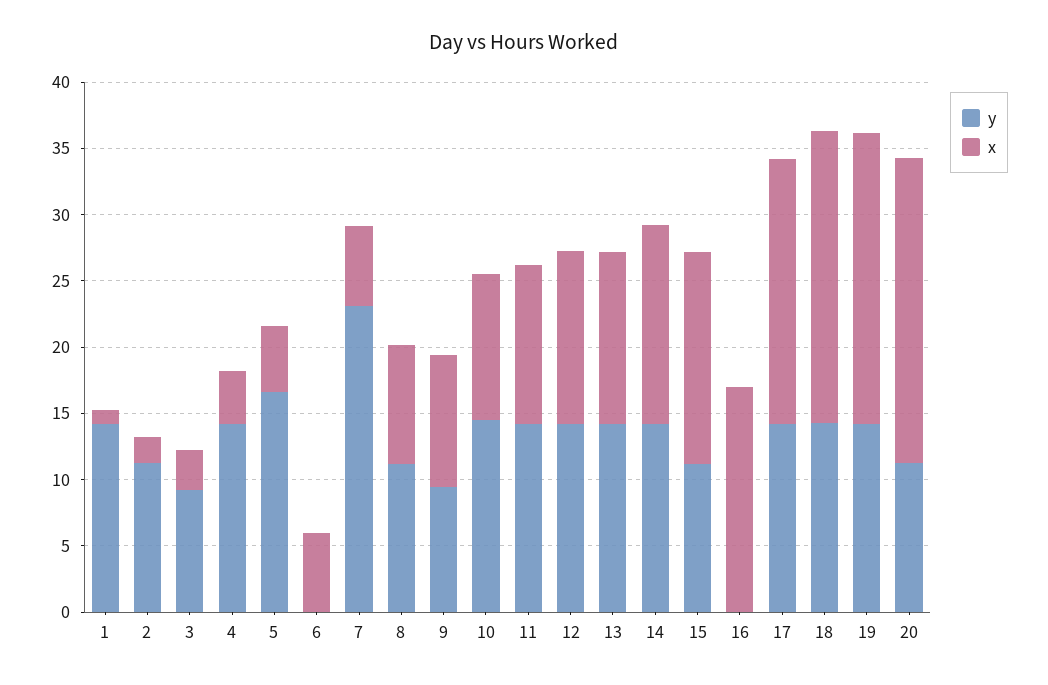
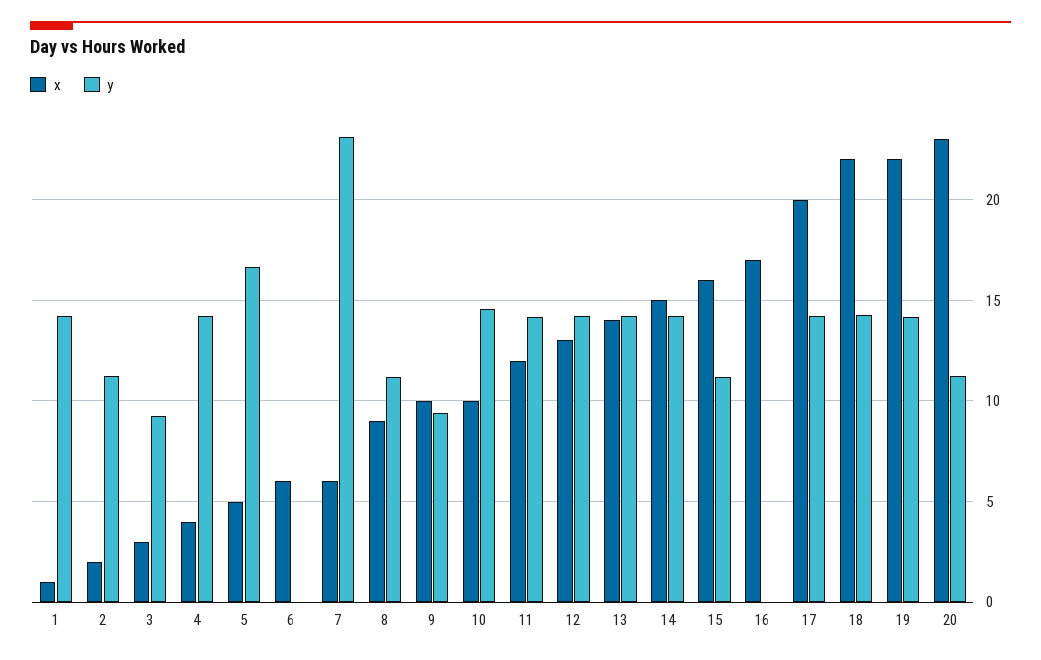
x, 10: 11 -> 10
x, 13: 13 -> 14

